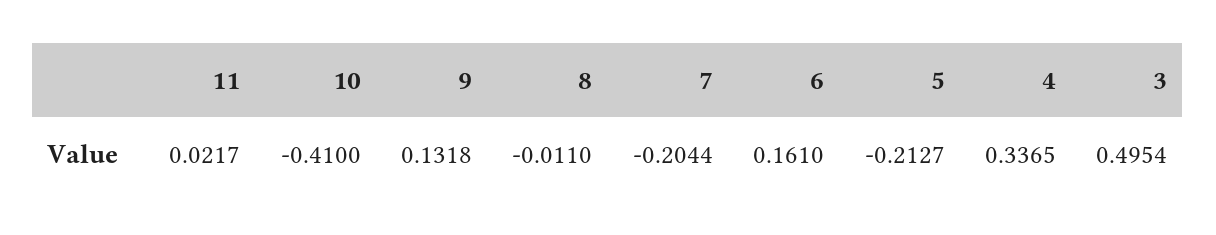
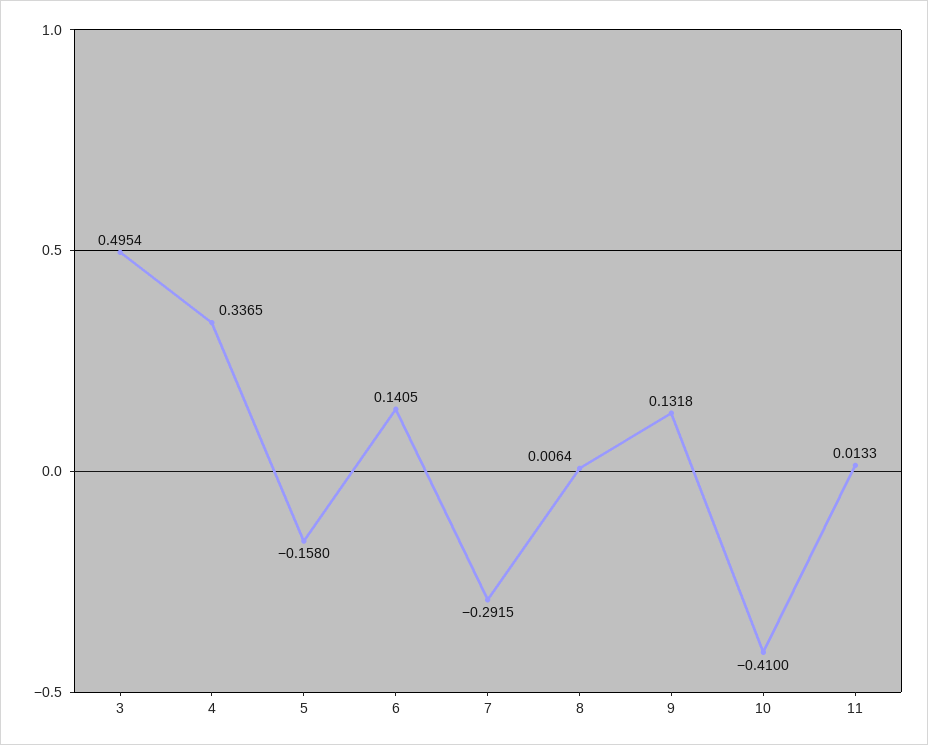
11: 0.0217 -> 0.0133
8: -0.011 -> 0.0064
7: -0.2044 -> -0.2915
6: 0.161 -> 0.1405
5: -0.2127 -> -0.158

